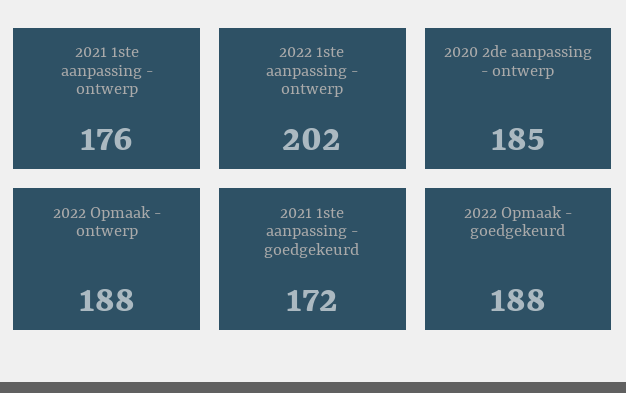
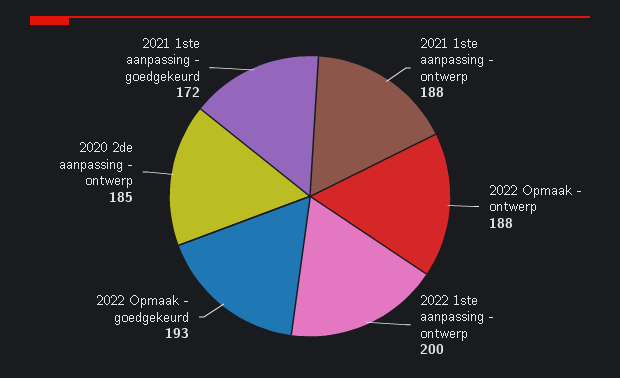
2021 1ste aanpassing - ontwerp: 176 -> 188
2022 1ste aanpassing - ontwerp: 202 -> 200
2022 Opmaak - goedgekeurd: 188 -> 193

